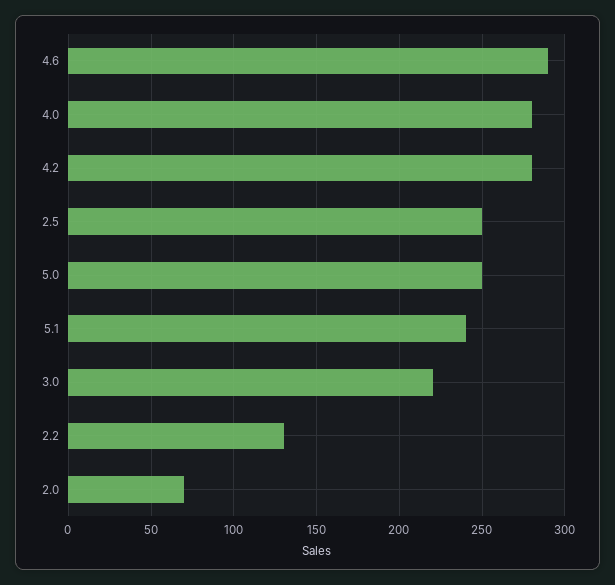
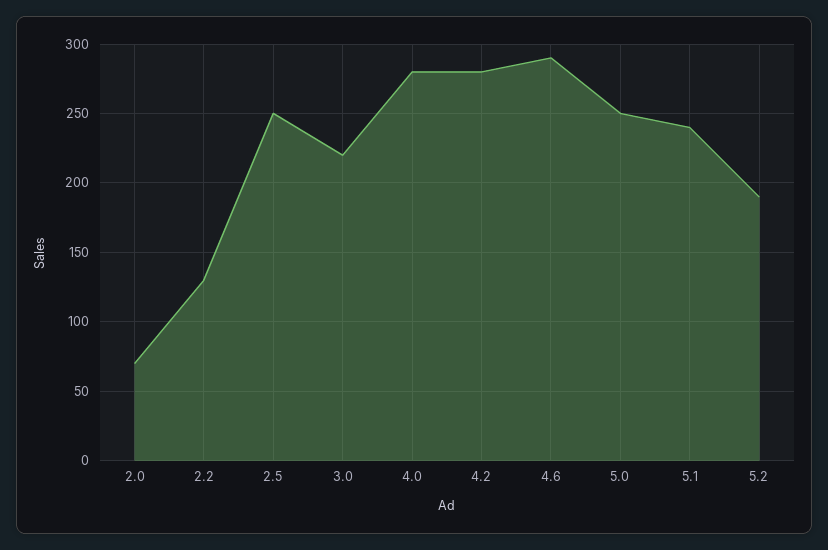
5.2: none -> 190

